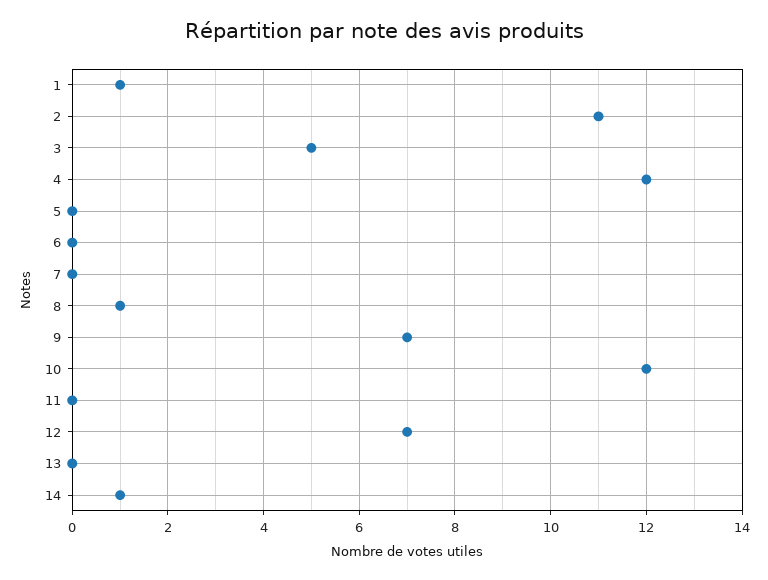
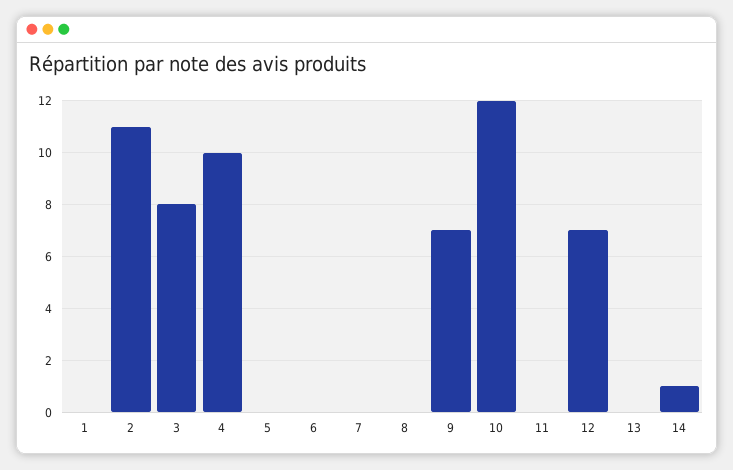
1: 1 -> 0
3: 5 -> 8
4: 12 -> 10
8: 1 -> 0

